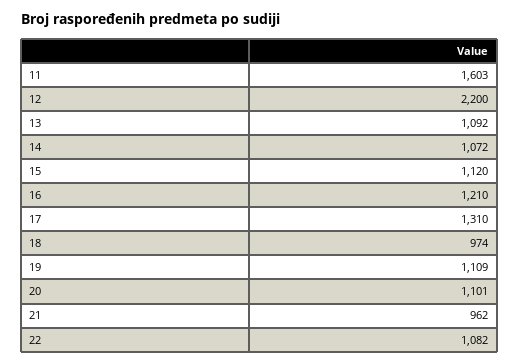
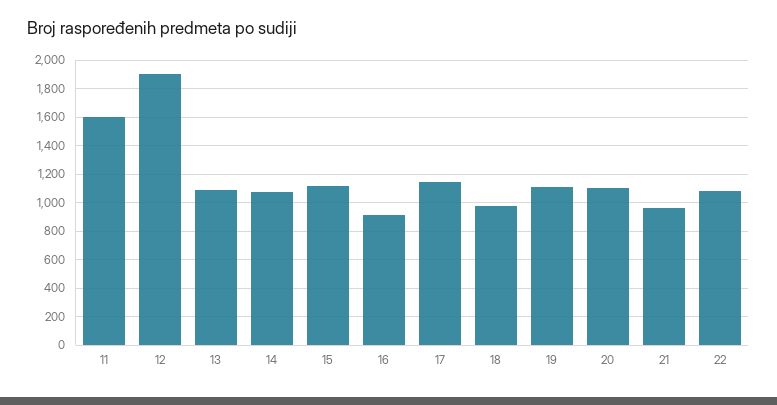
12: 2200 -> 1900
16: 1210 -> 900
17: 1310 -> 1150

